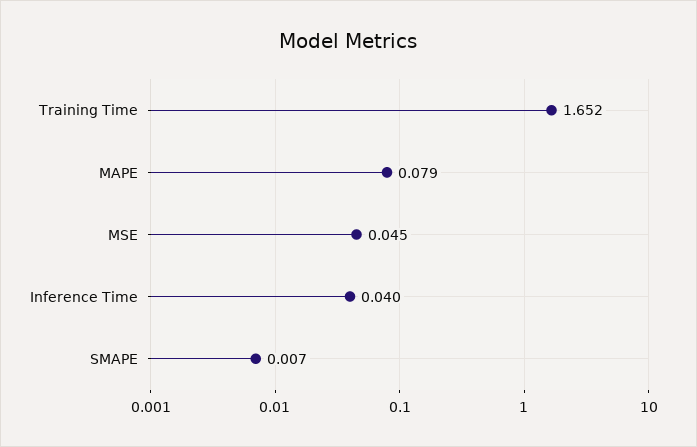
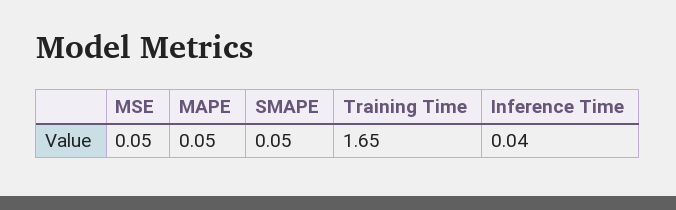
MAPE: 0.079 -> 0.05
SMAPE: 0.007 -> 0.05

